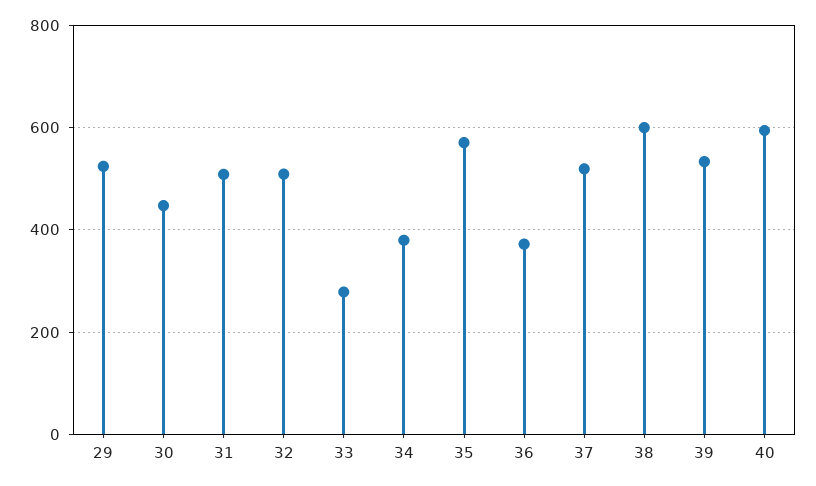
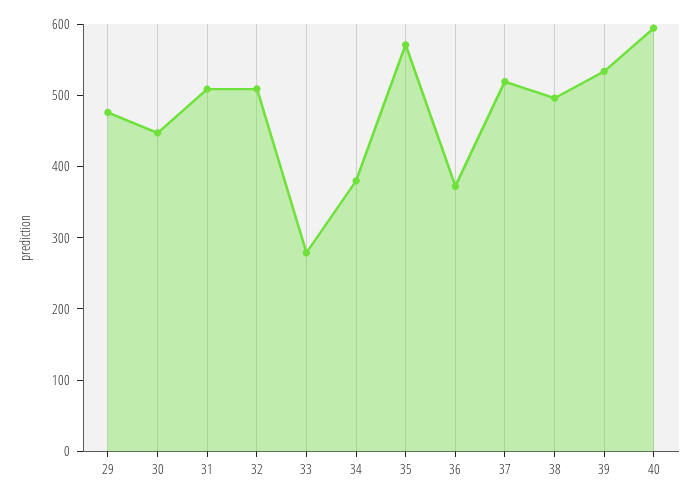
29: 520 -> 480
38: 600 -> 500

